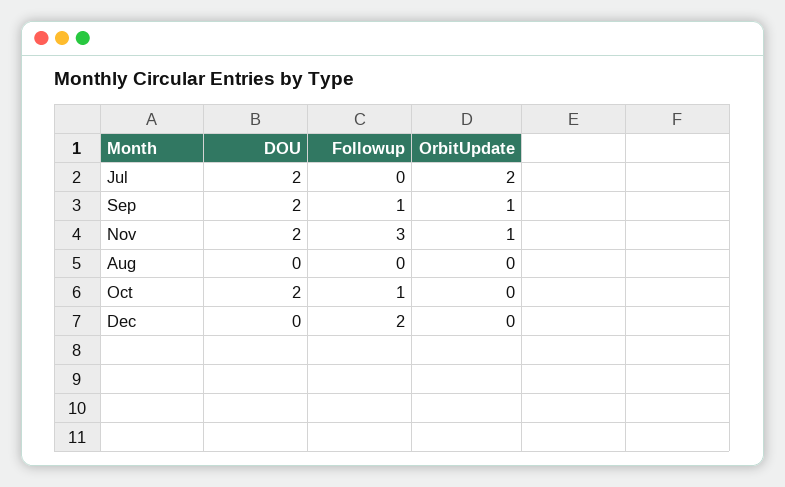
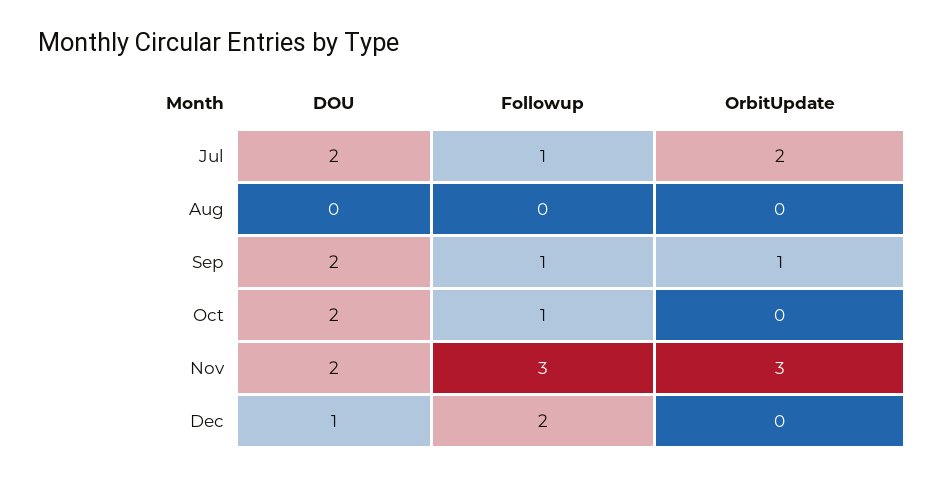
Followup, Jul: 0 -> 1
OrbitUpdate, Nov: 1 -> 3
DOU, Dec: 0 -> 1

